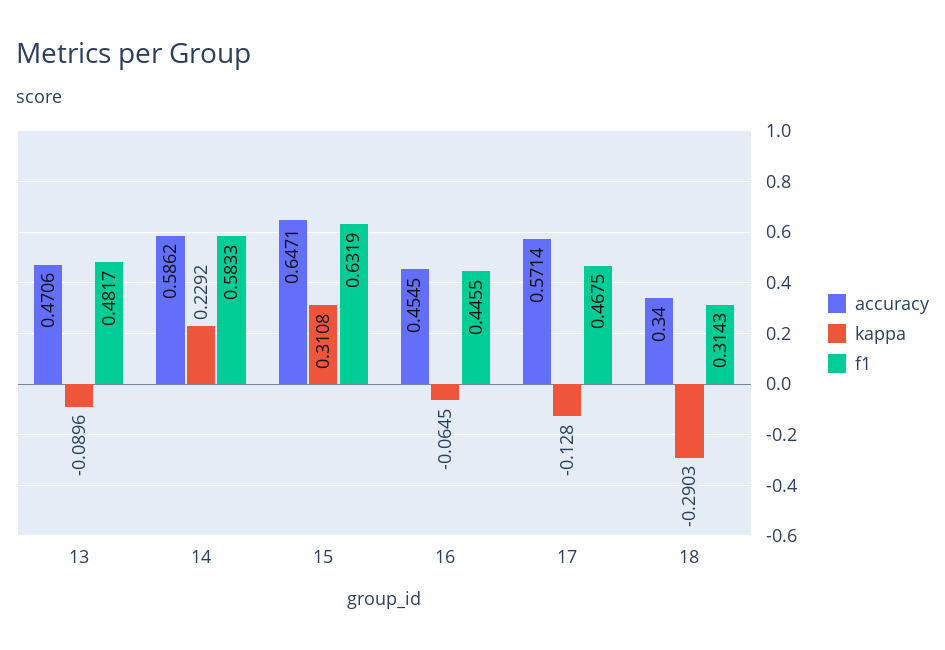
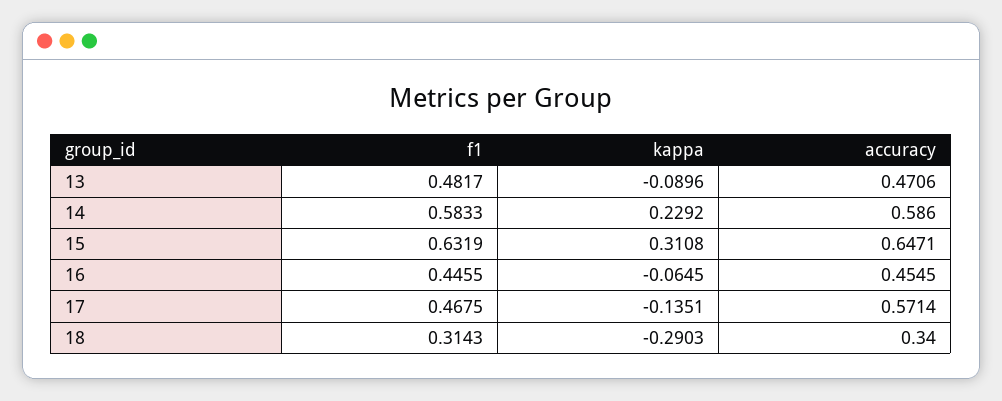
accuracy, 14: 0.5862 -> 0.586
kappa, 17: -0.128 -> -0.1351

